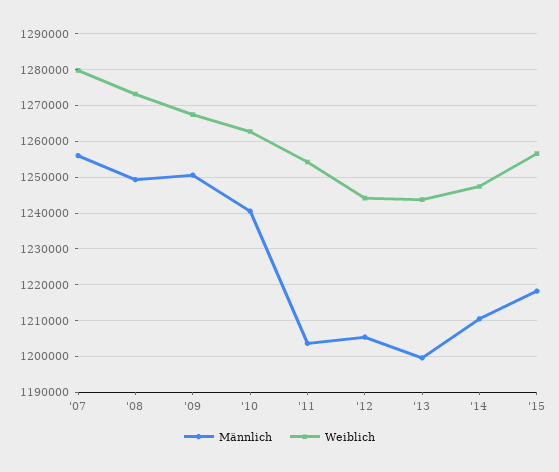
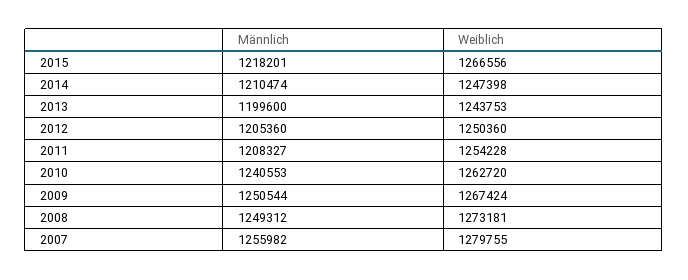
Männlich, '11: 1204000 -> 1208327
Weiblich, '12: 1244000 -> 1250360
Weiblich, '15: 1256000 -> 1266556

